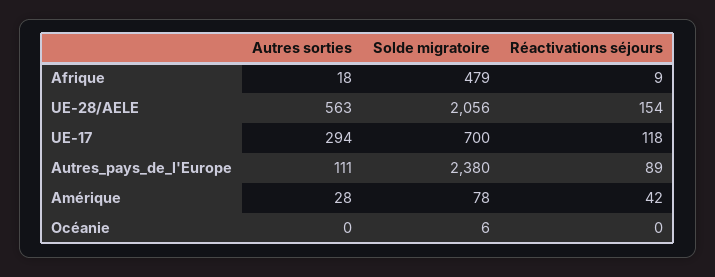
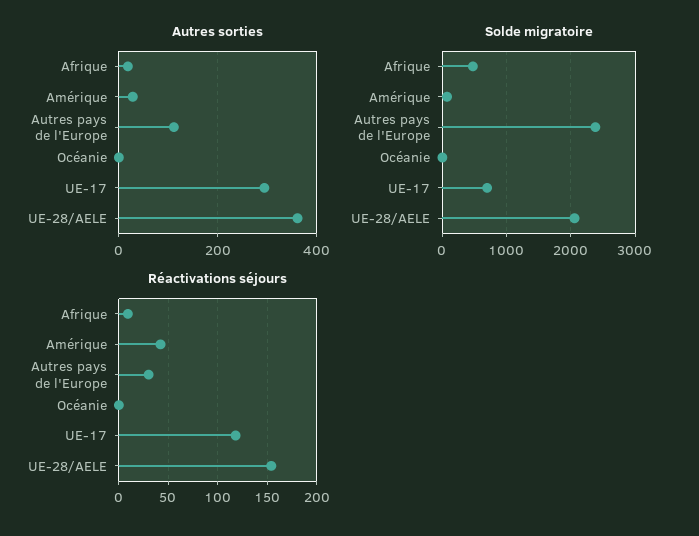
Autres sorties, UE-28/AELE: 563 -> 360
Réactivations séjours, Autres_pays_de_l'Europe: 89 -> 30

